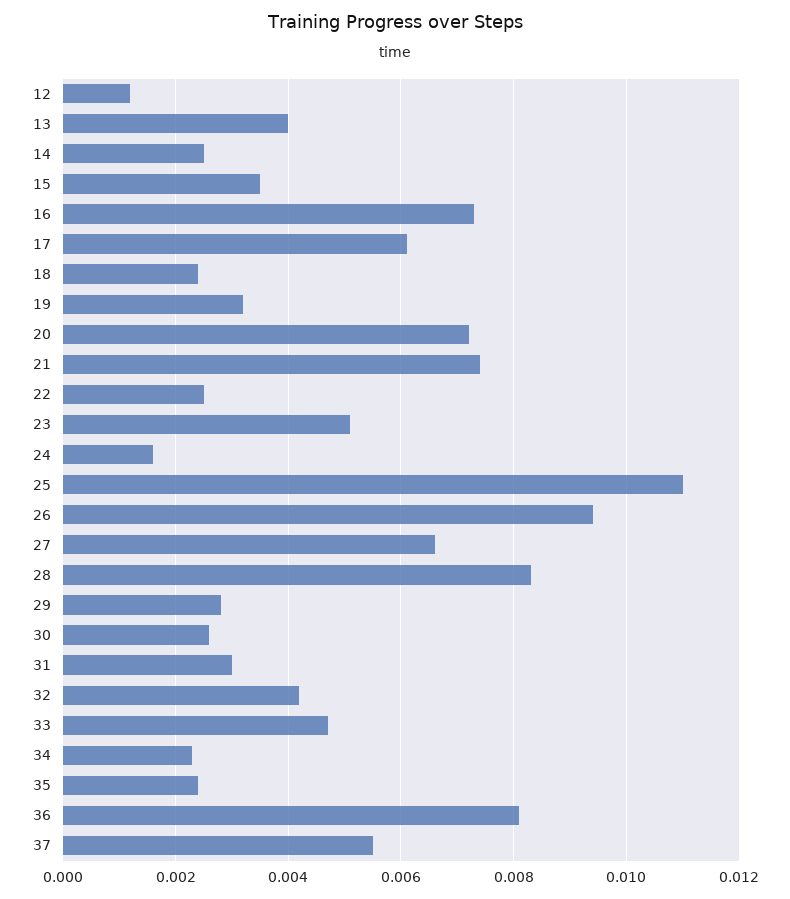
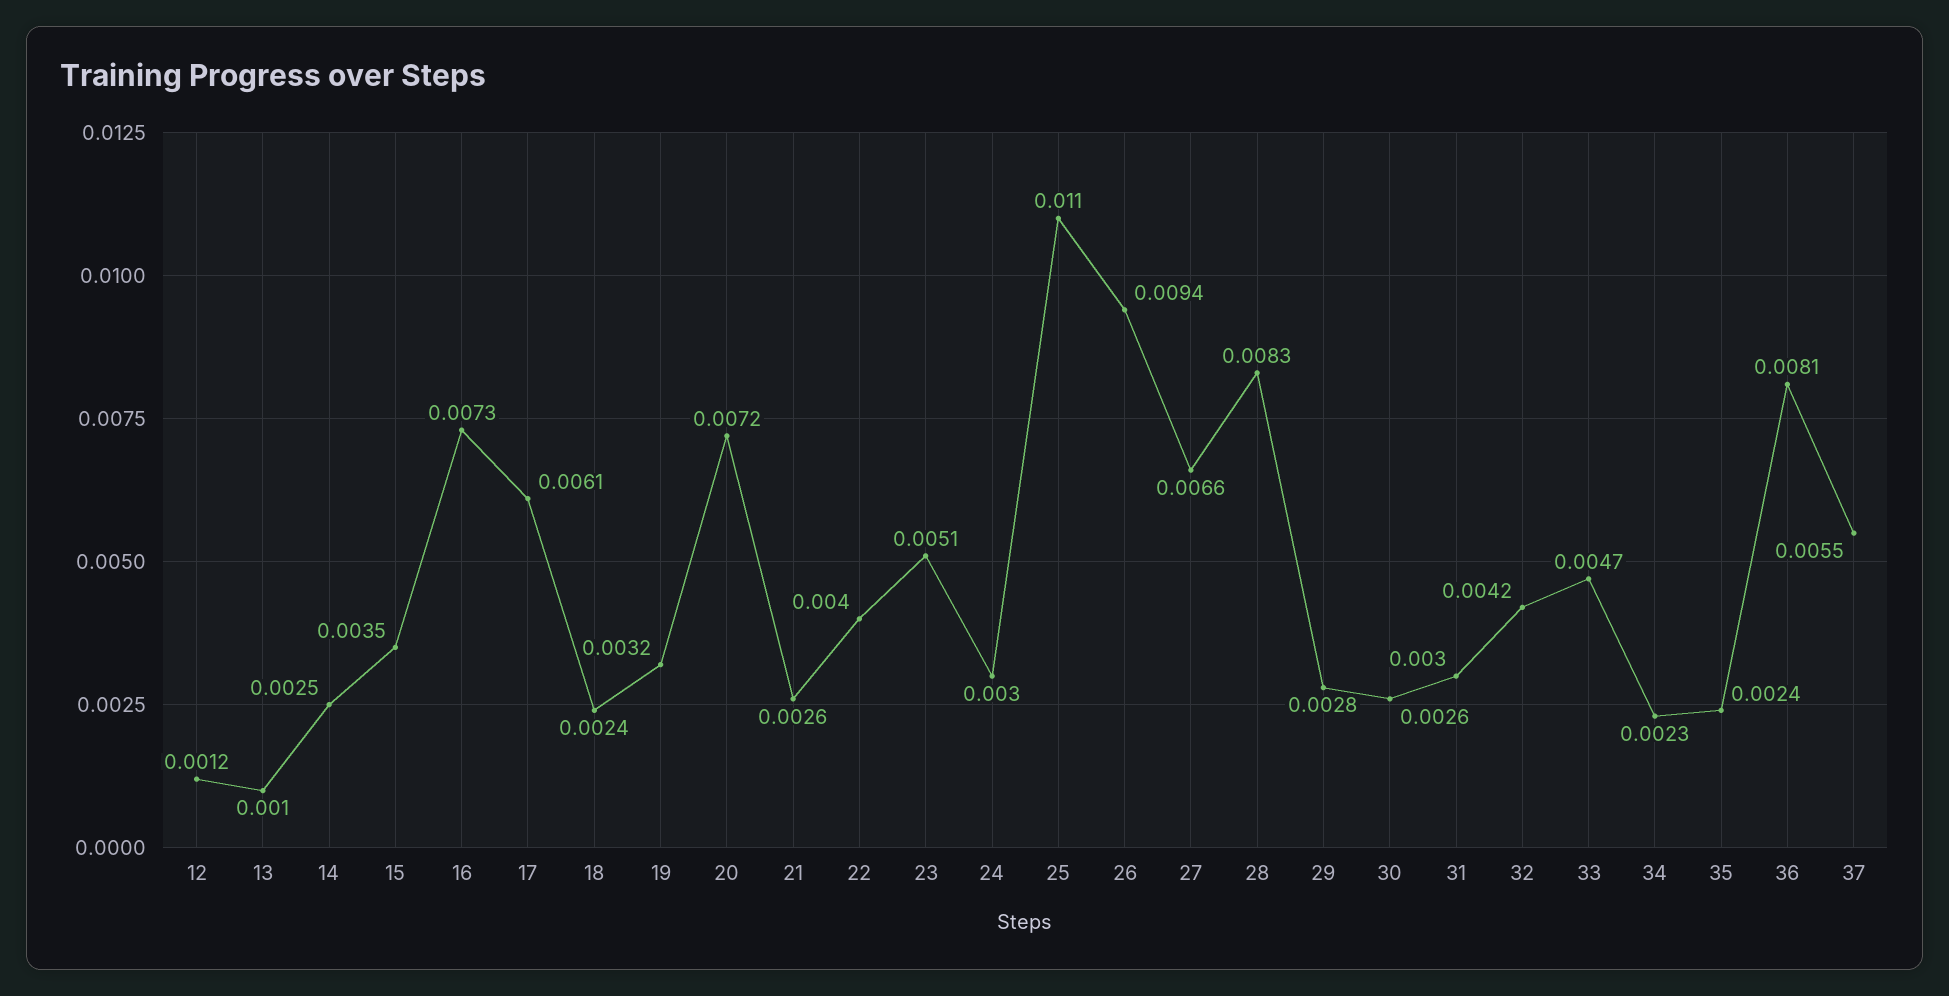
13: 0.004 -> 0.001
21: 0.0075 -> 0.0026
22: 0.0025 -> 0.004
24: 0.0015 -> 0.003

